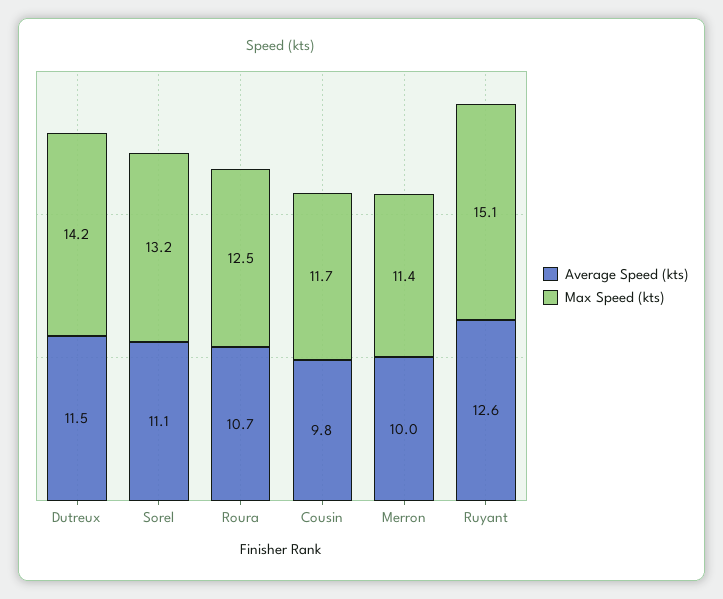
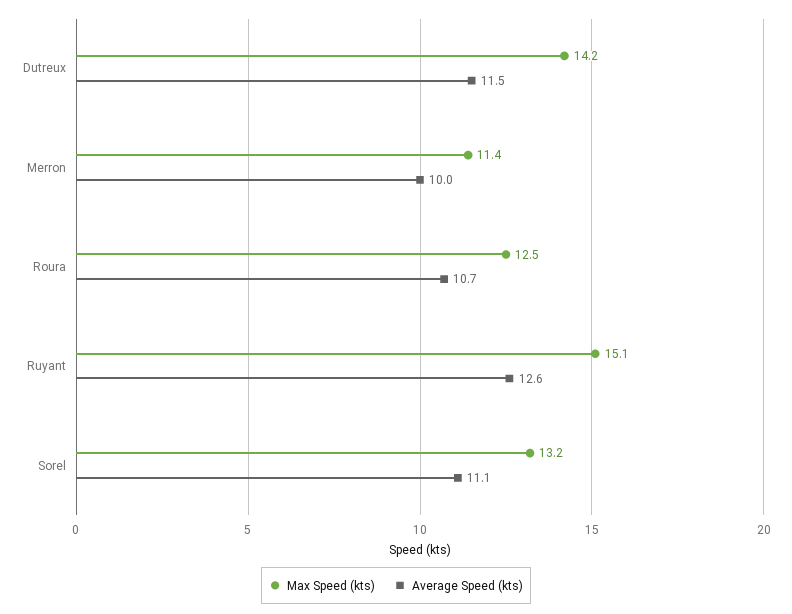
Average Speed (kts), Cousin: 9.8 -> none
Max Speed (kts), Cousin: 11.7 -> none

